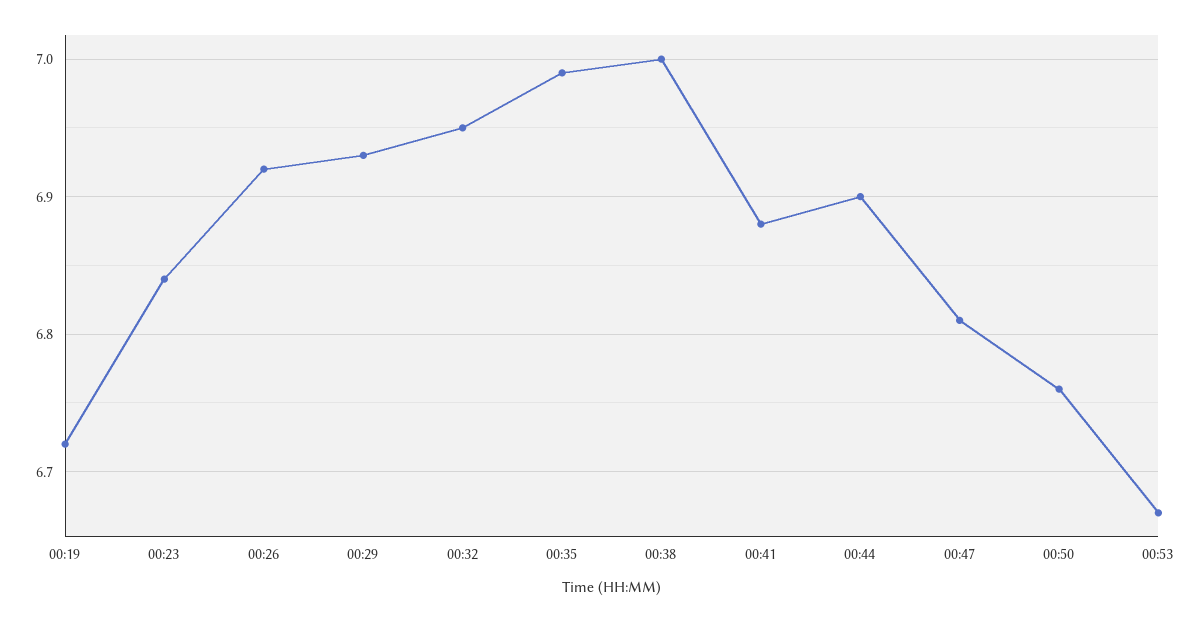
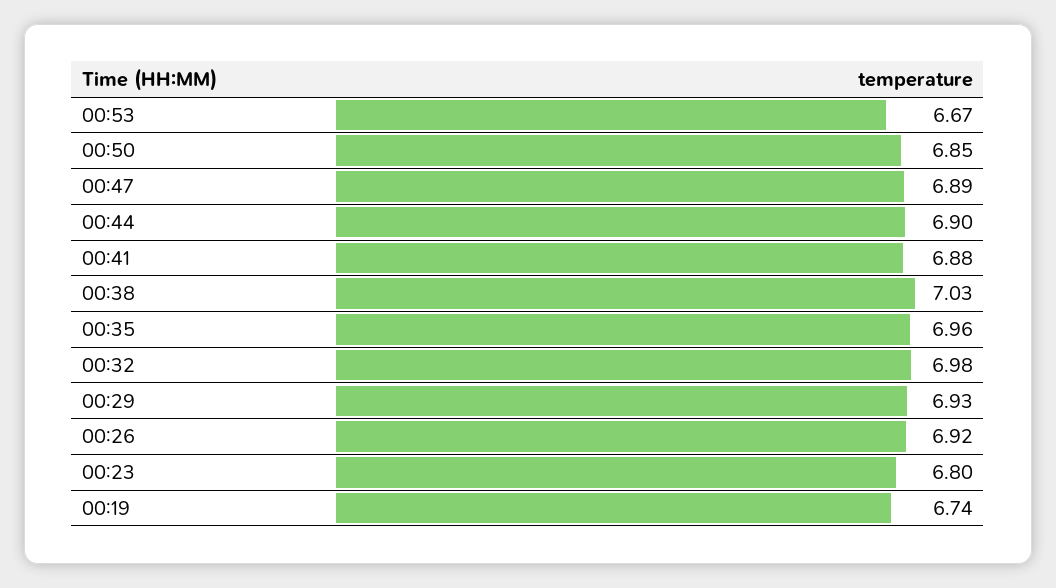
00:19: 6.72 -> 6.74
00:23: 6.84 -> 6.8
00:32: 6.95 -> 6.98
00:35: 6.99 -> 6.96
00:38: 7 -> 7.03
00:47: 6.81 -> 6.89
00:50: 6.76 -> 6.85

